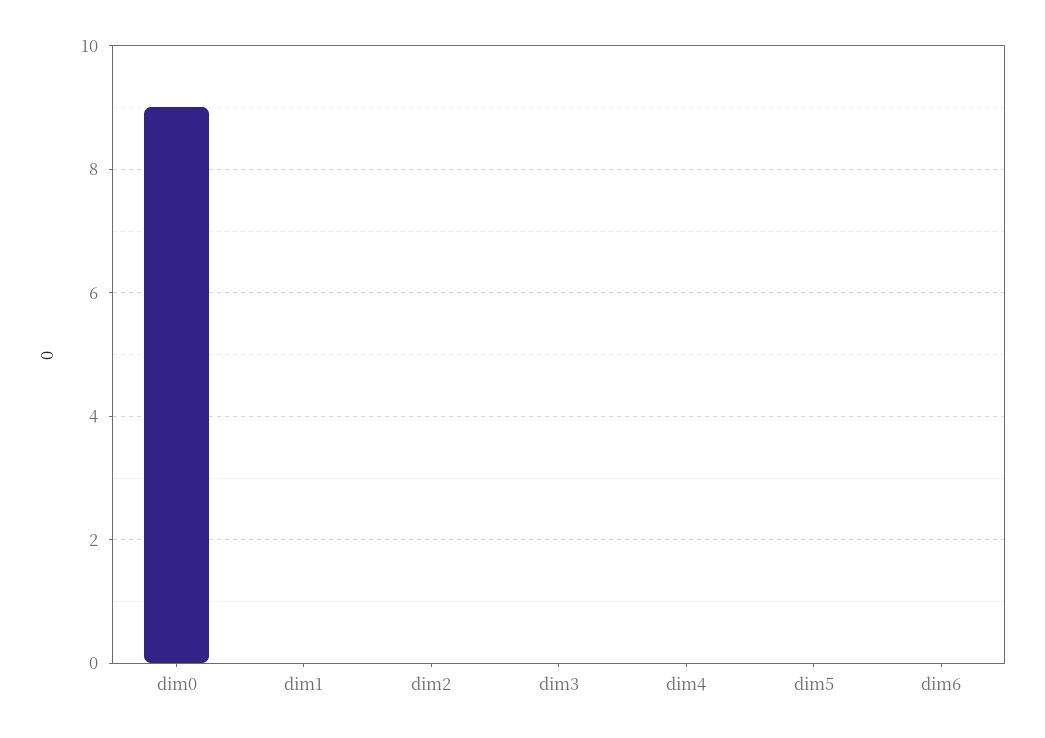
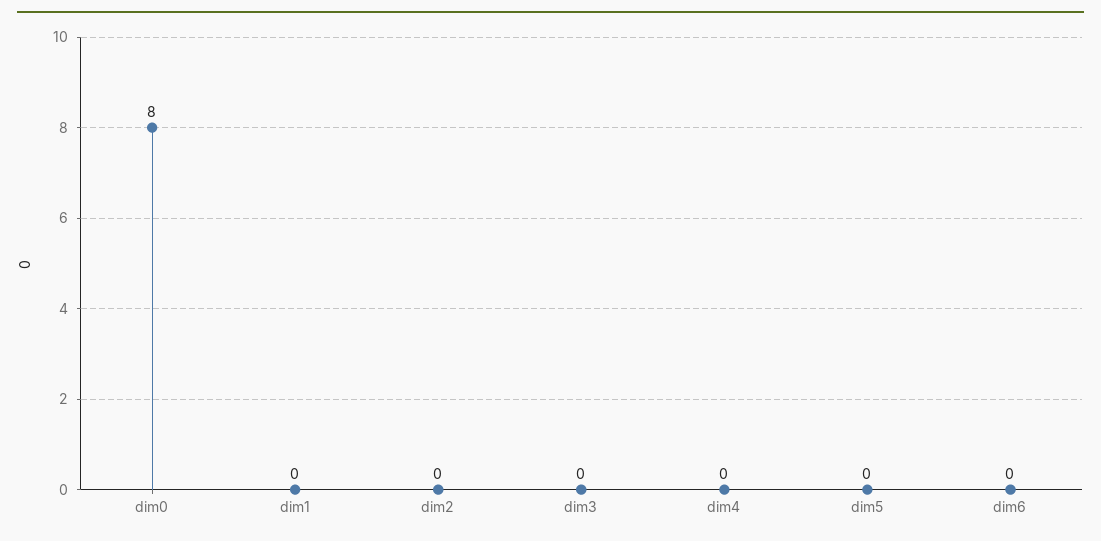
dim0: 9 -> 8

